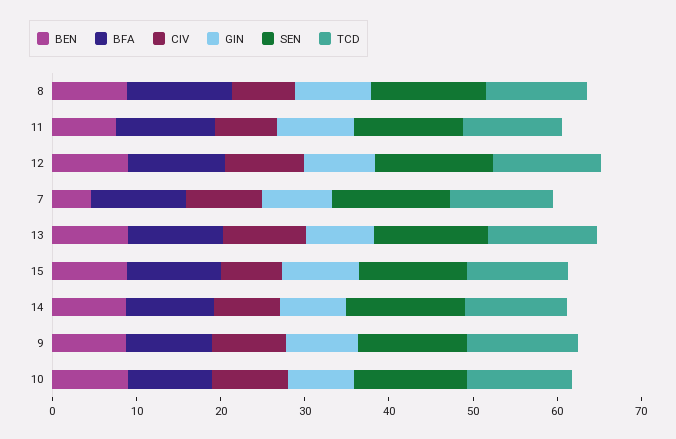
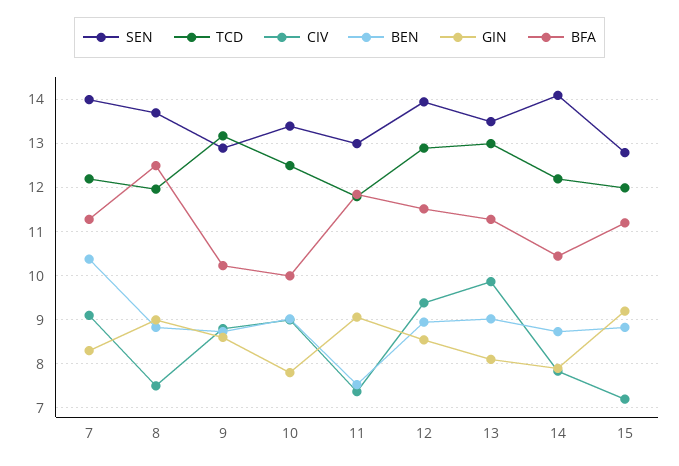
BEN, 7: 4 -> 10.4

